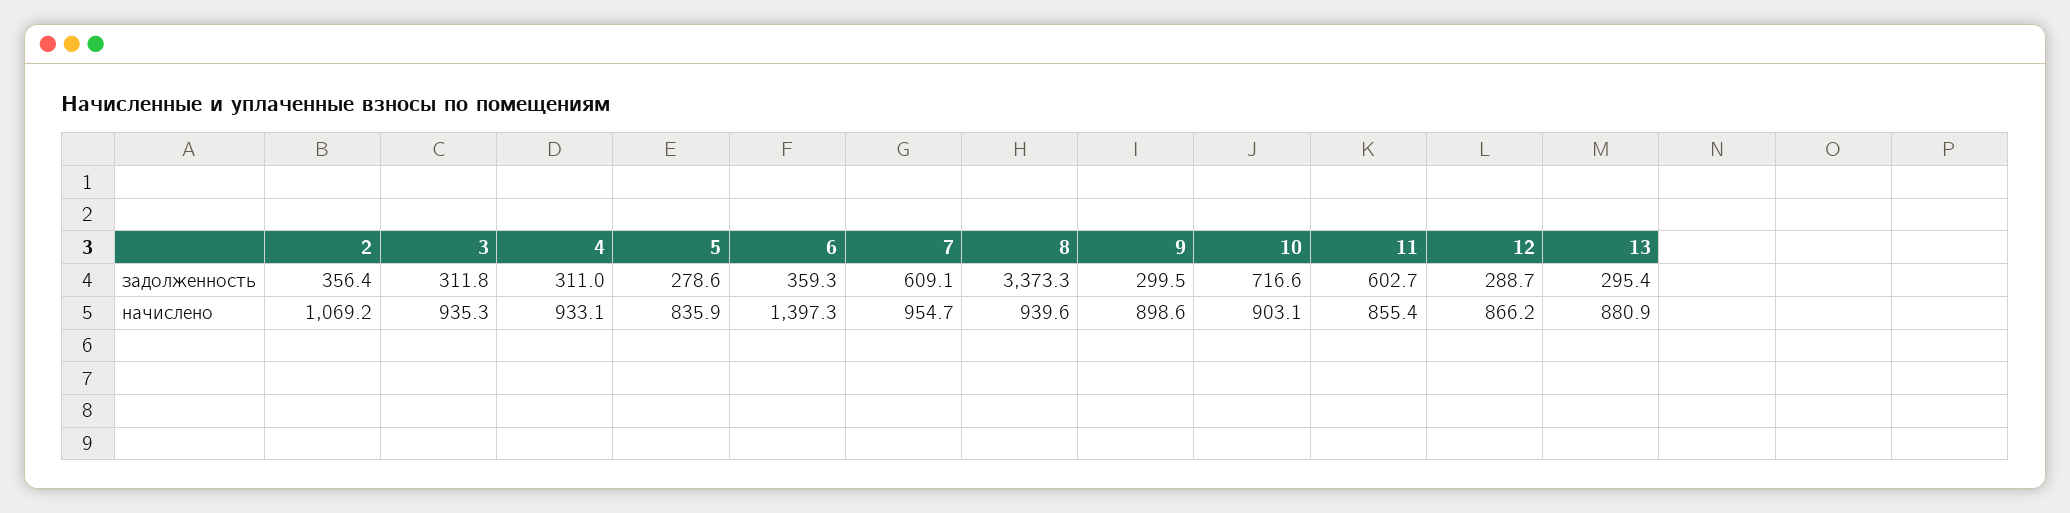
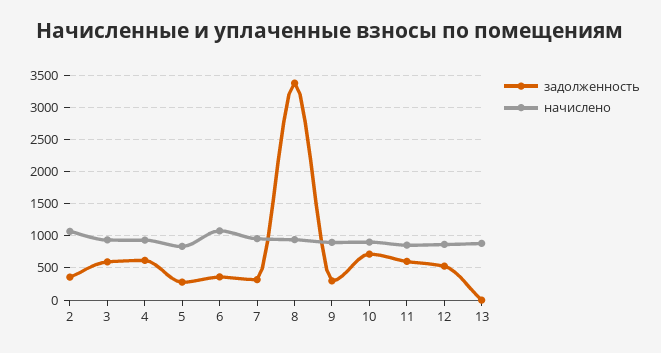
задолженность, 3: 311.8 -> 600
задолженность, 4: 311 -> 600
задолженность, 7: 609.1 -> 300
задолженность, 12: 288.7 -> 500
задолженность, 13: 295.4 -> 0
начислено, 6: 1397.3 -> 1100

